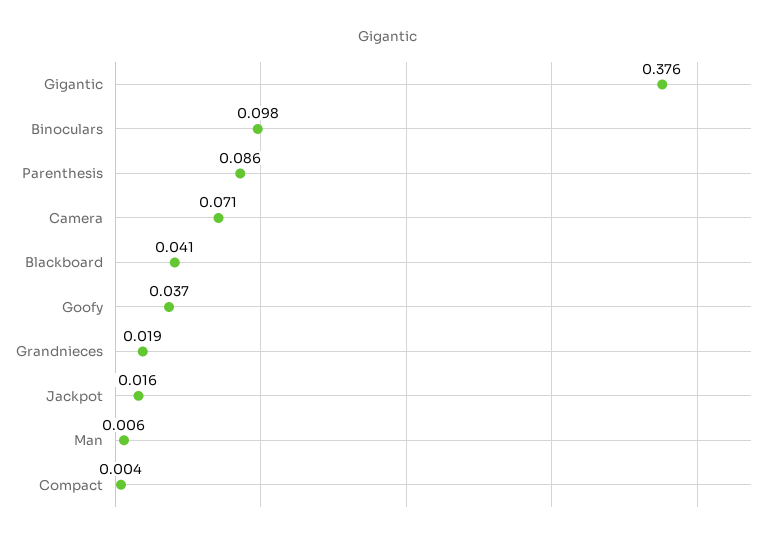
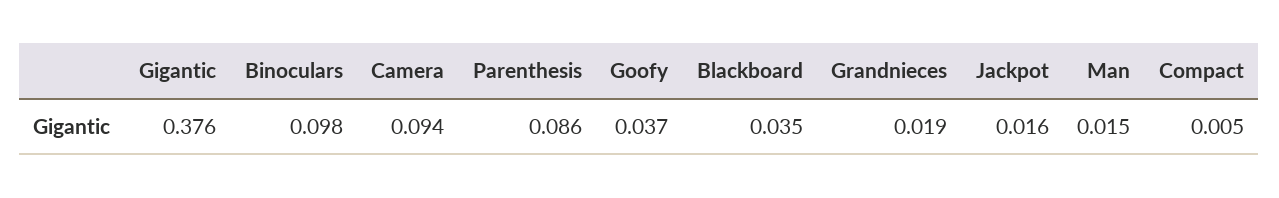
Camera: 0.071 -> 0.094
Blackboard: 0.041 -> 0.035
Man: 0.006 -> 0.015
Compact: 0.004 -> 0.005

